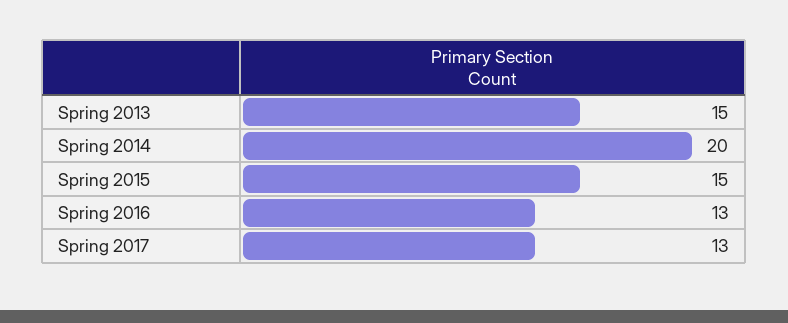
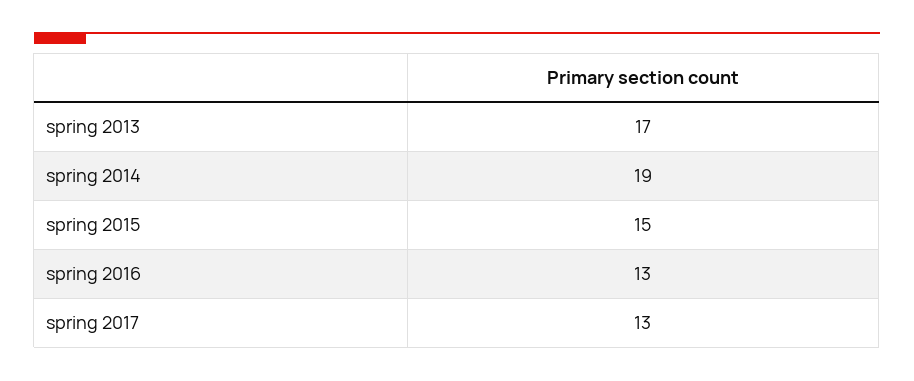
Spring 2013: 15 -> 17
Spring 2014: 20 -> 19

